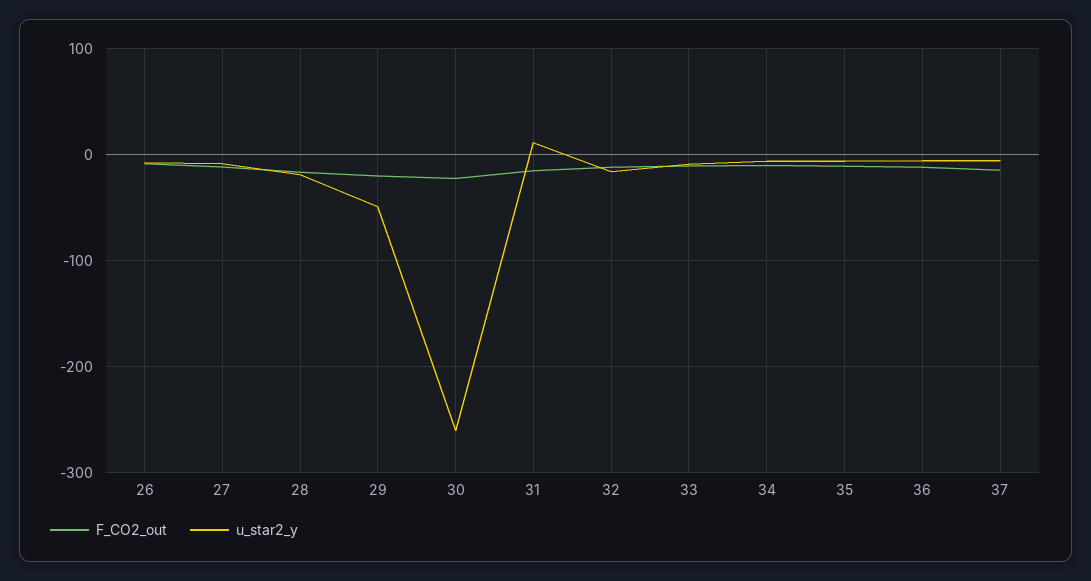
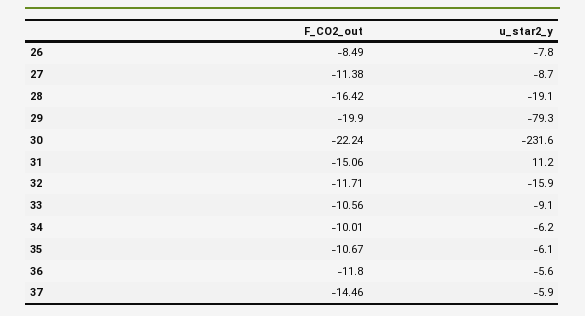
u_star2_y, 29: -50 -> -79.3
u_star2_y, 30: -260 -> -231.6

